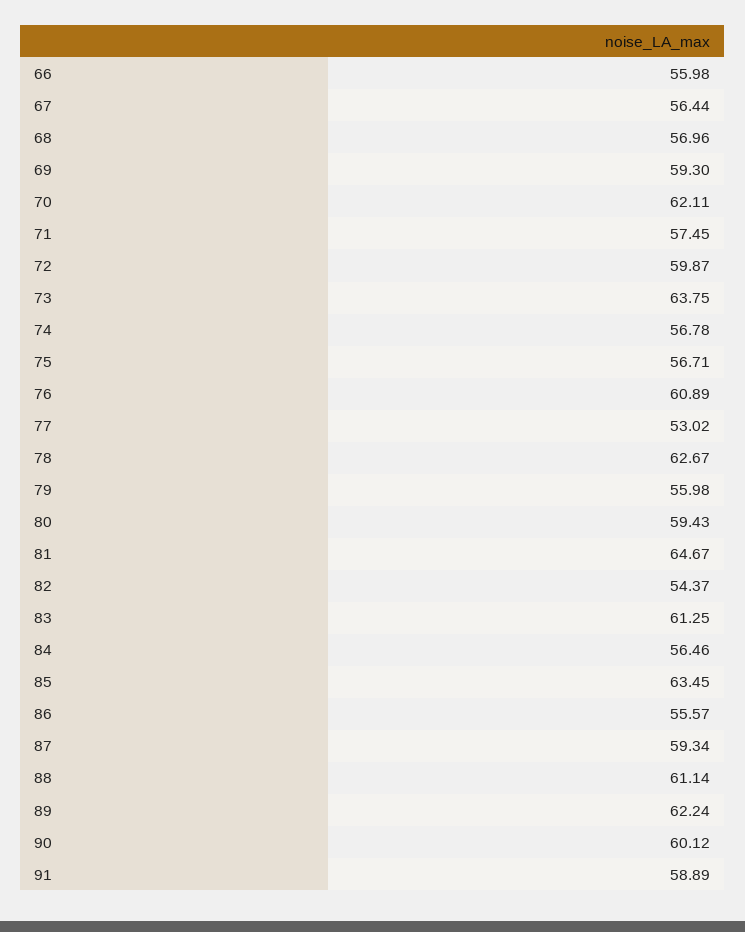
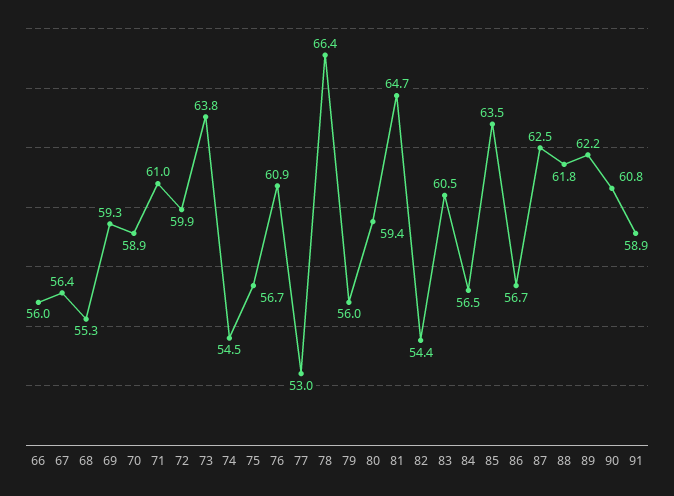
68: 56.96 -> 55.3
70: 62.11 -> 58.9
71: 57.45 -> 61
74: 56.78 -> 54.5
78: 62.67 -> 66.4
83: 61.25 -> 60.5
86: 55.57 -> 56.7
87: 59.34 -> 62.5
88: 61.14 -> 61.8
90: 60.12 -> 60.8

